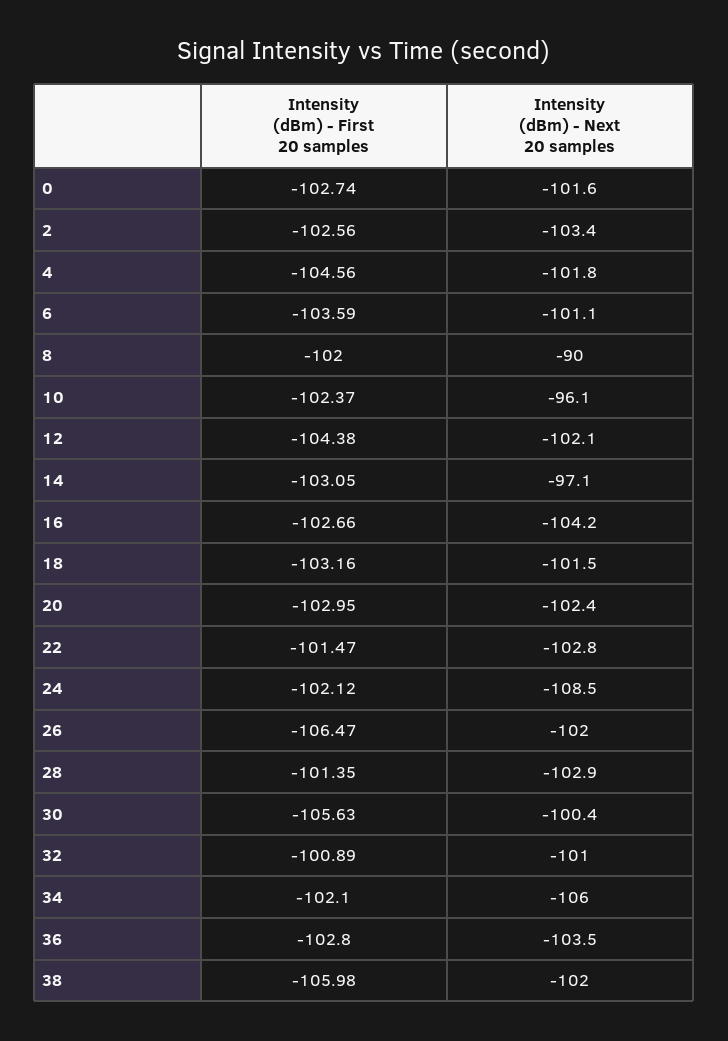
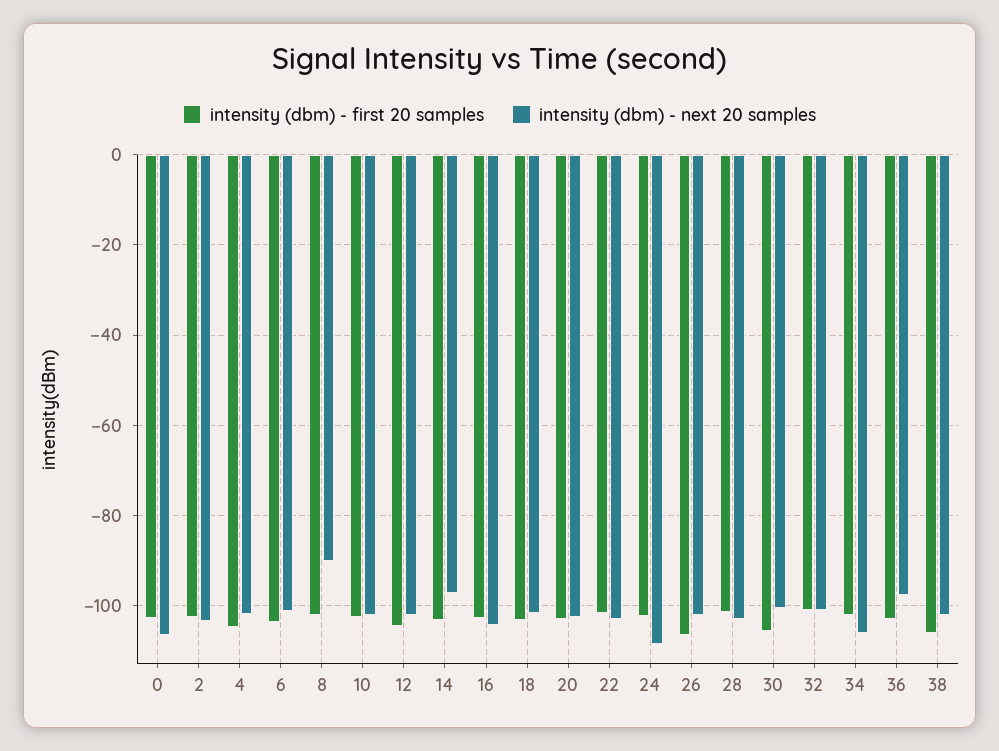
Intensity (dBm) - Next 20 samples, 0: -101.6 -> -106
Intensity (dBm) - Next 20 samples, 10: -96.1 -> -102
Intensity (dBm) - Next 20 samples, 36: -103.5 -> -98

